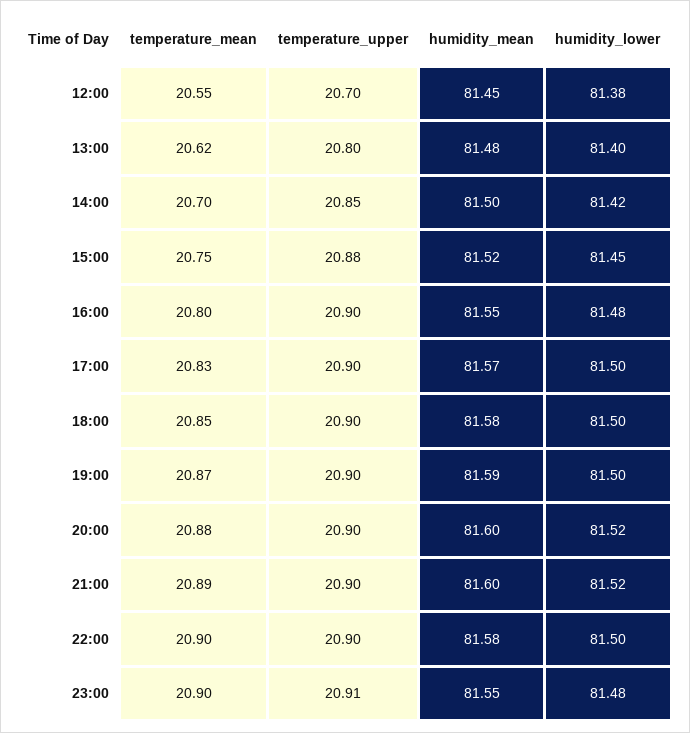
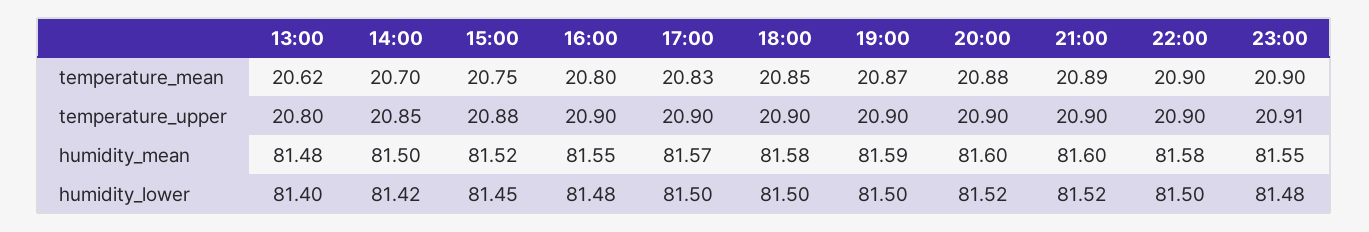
temperature_mean, 12:00: 20.55 -> none
temperature_upper, 12:00: 20.7 -> none
humidity_mean, 12:00: 81.45 -> none
humidity_lower, 12:00: 81.38 -> none

